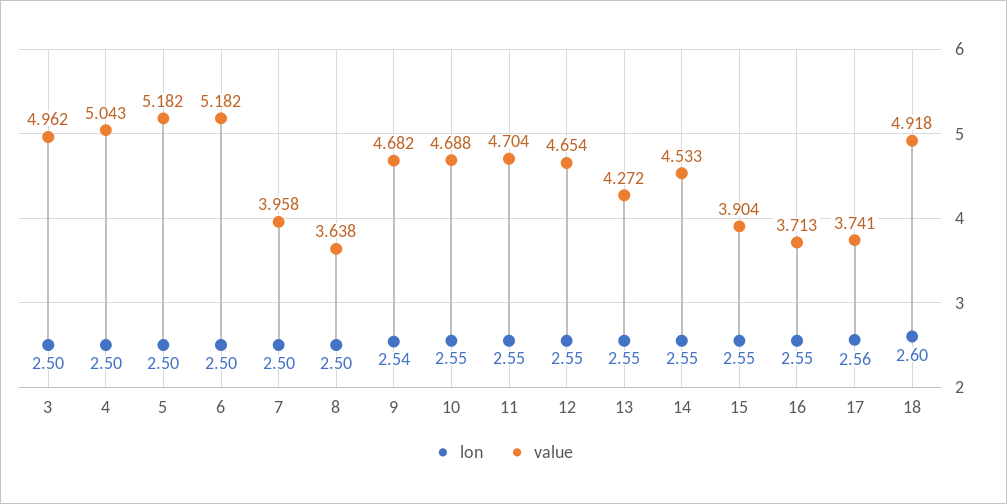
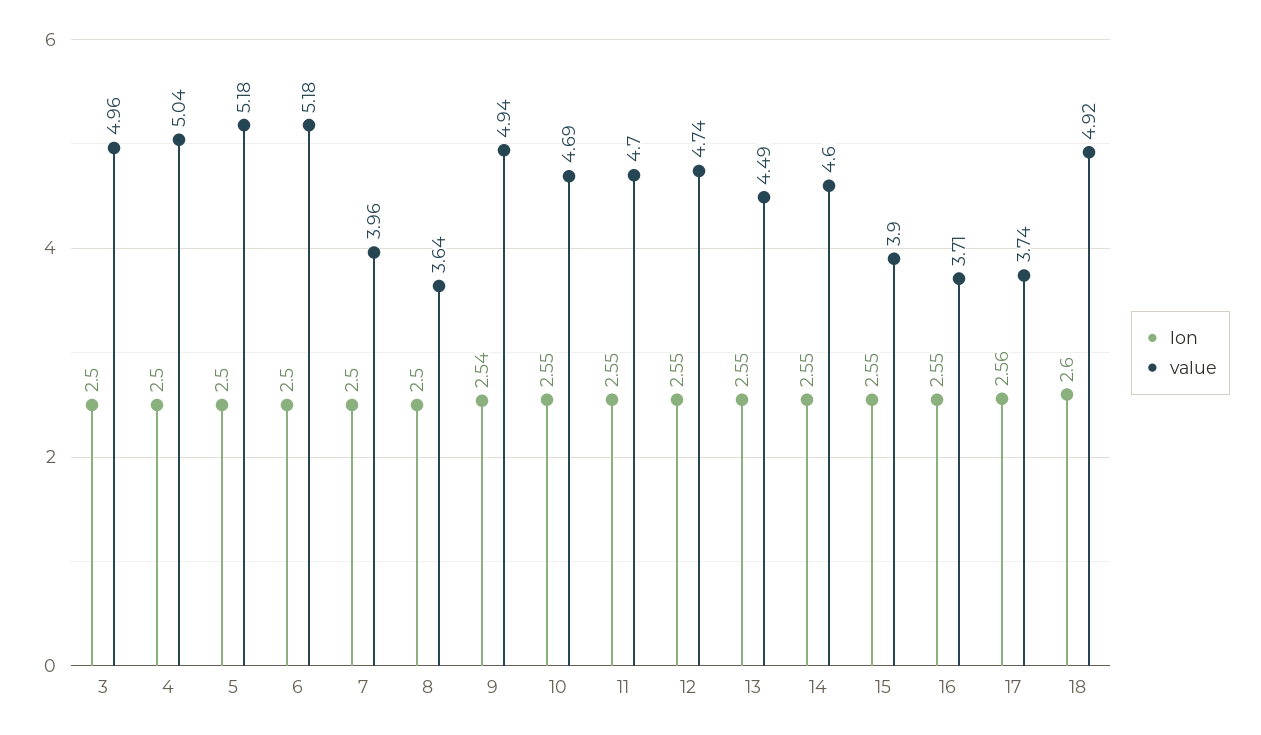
value, 9: 4.682 -> 4.94
value, 12: 4.654 -> 4.74
value, 13: 4.272 -> 4.49
value, 14: 4.533 -> 4.6

